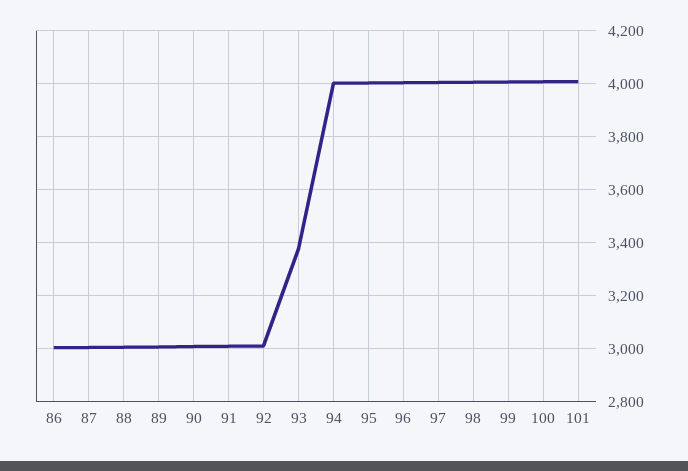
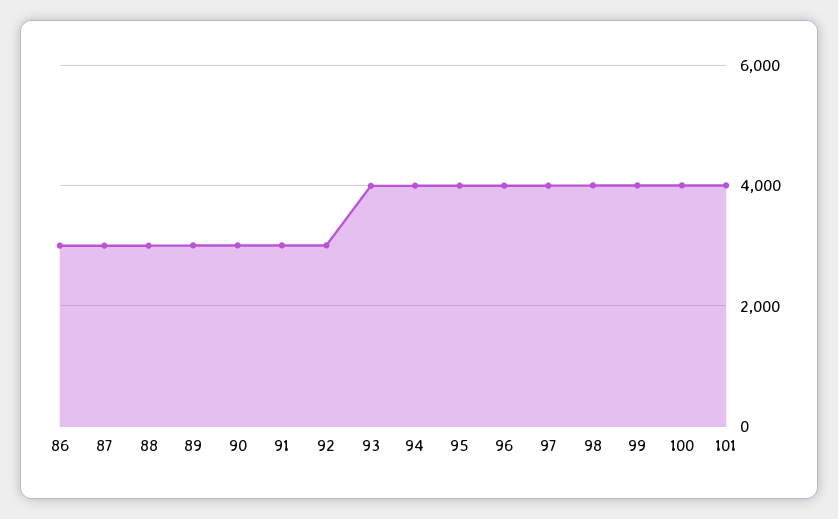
93: 3375 -> 4000

